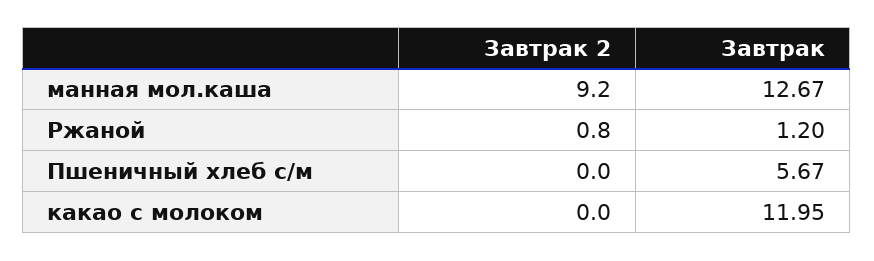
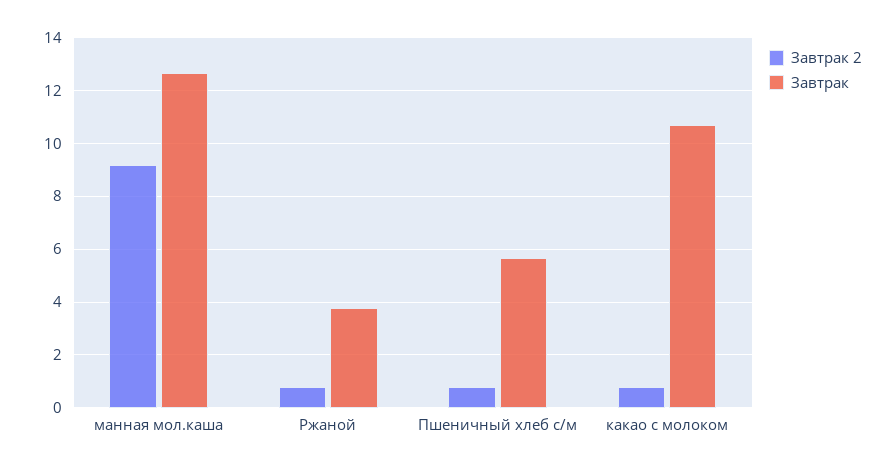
Завтрак, Ржаной: 1.2 -> 3.75
Завтрак 2, Пшеничный хлеб с/м: 0 -> 0.75
Завтрак 2, какао с молоком: 0 -> 0.75
Завтрак, какао с молоком: 11.95 -> 10.75

